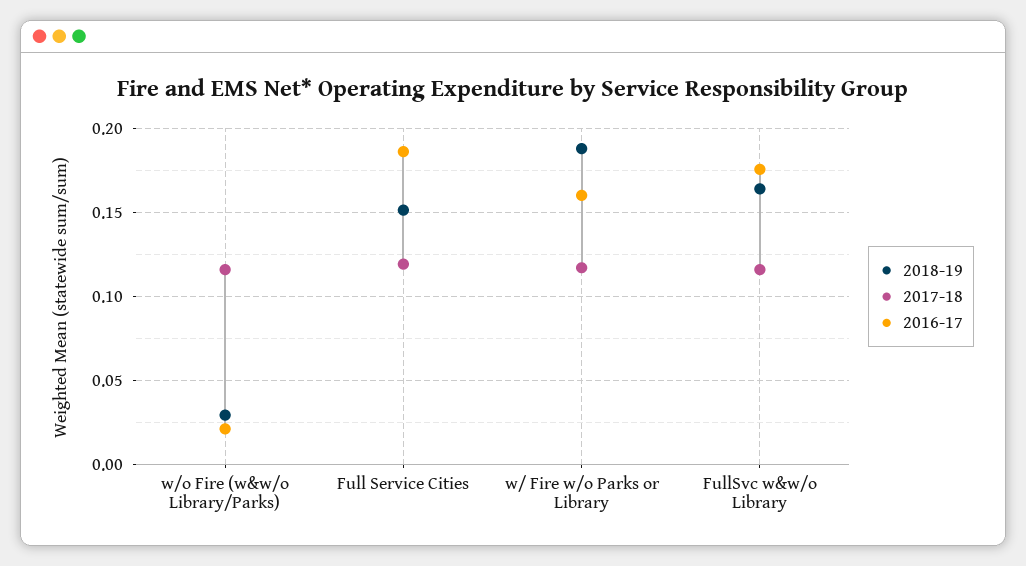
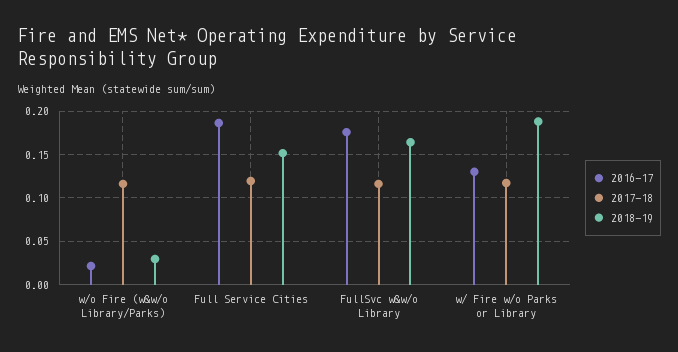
2016-17, w/ Fire w/o Parks or Library: 0.16 -> 0.13

